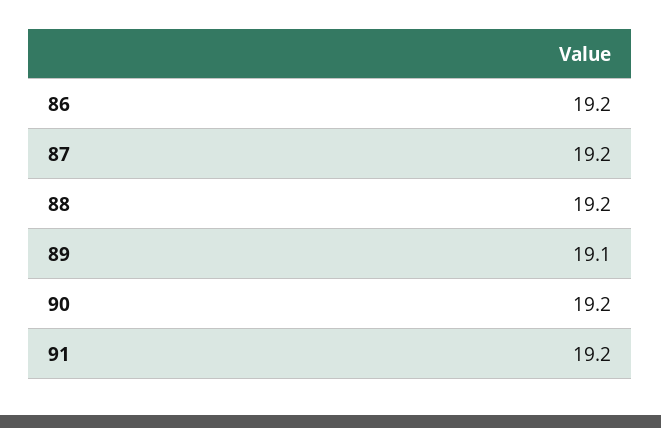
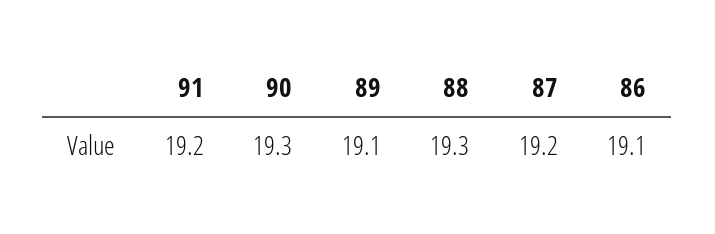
86: 19.2 -> 19.1
88: 19.2 -> 19.3
90: 19.2 -> 19.3

